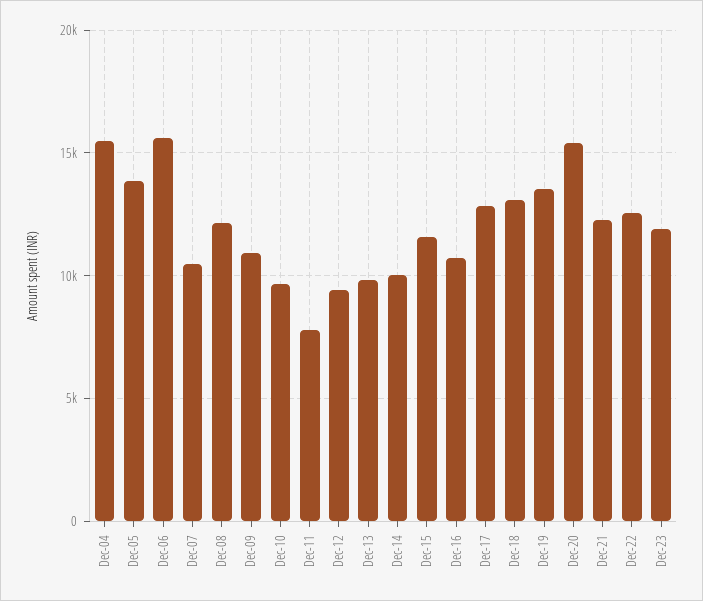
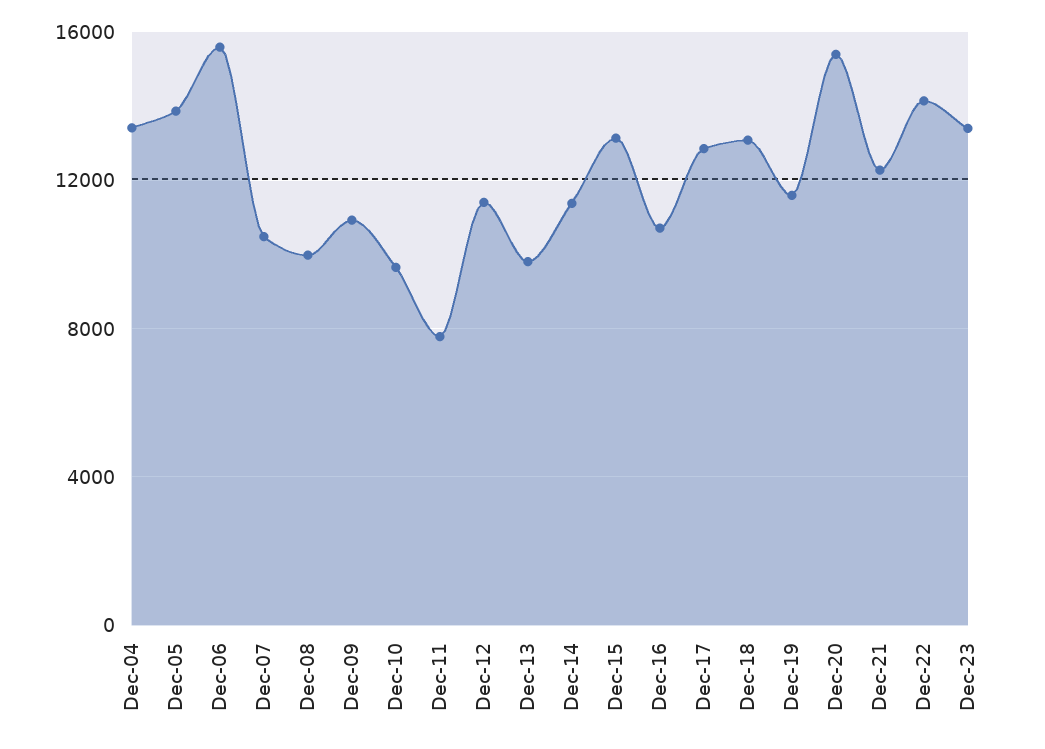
Dec-04: 15500 -> 13500
Dec-08: 12000 -> 10000
Dec-12: 9500 -> 11500
Dec-14: 10000 -> 11500
Dec-15: 11500 -> 13000
Dec-19: 13500 -> 11500
Dec-22: 12500 -> 14000
Dec-23: 12000 -> 13500

